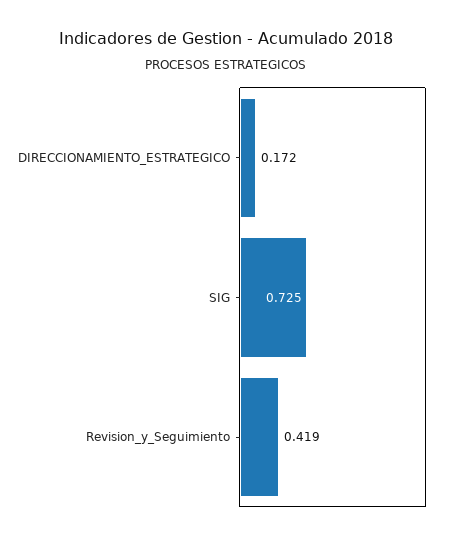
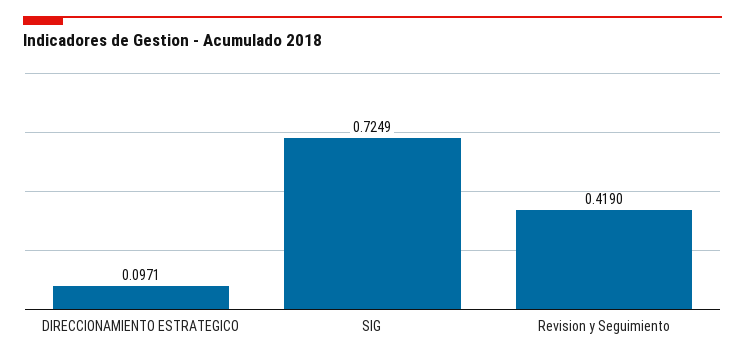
DIRECCIONAMIENTO_ESTRATEGICO: 0.172 -> 0.0971

